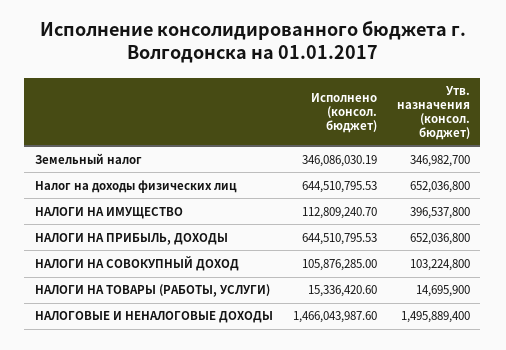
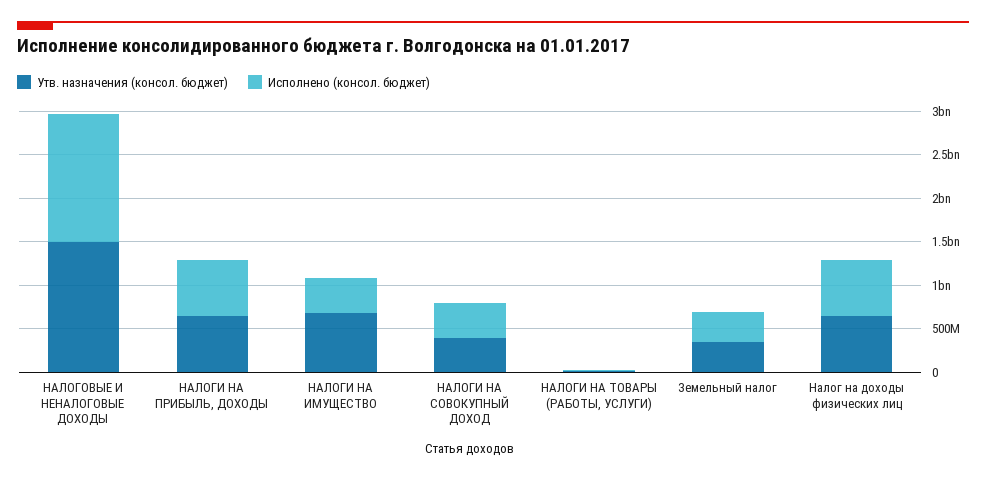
Исполнено (консол. бюджет), НАЛОГИ НА ИМУЩЕСТВО: 112809240.7 -> 400000000
Утв. назначения (консол. бюджет), НАЛОГИ НА ИМУЩЕСТВО: 396537800 -> 700000000
Исполнено (консол. бюджет), НАЛОГИ НА СОВОКУПНЫЙ ДОХОД: 105876285 -> 400000000
Утв. назначения (консол. бюджет), НАЛОГИ НА СОВОКУПНЫЙ ДОХОД: 103224800 -> 400000000

